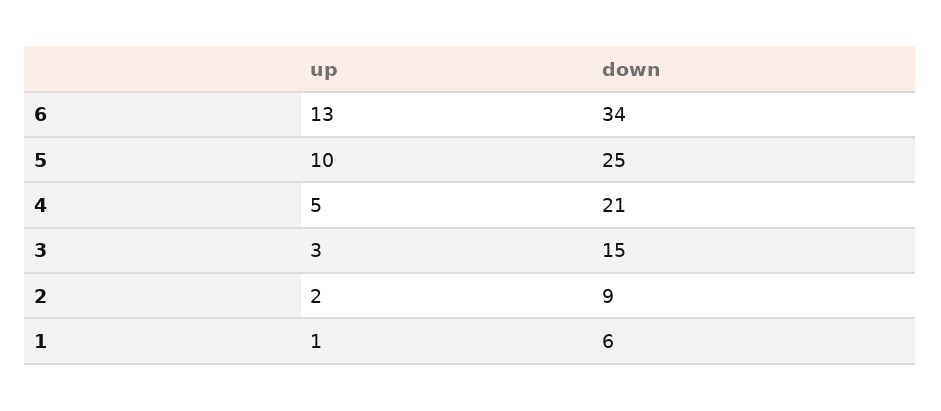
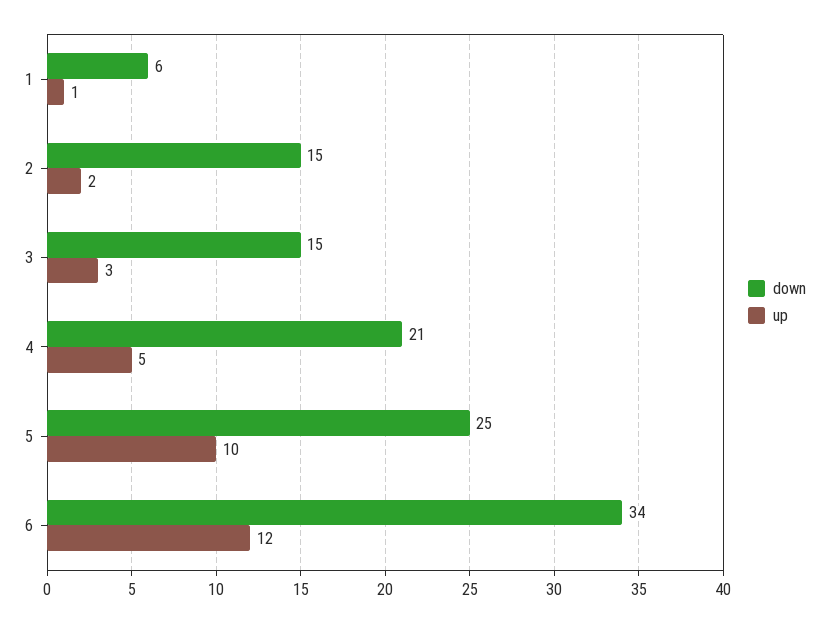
up, 6: 13 -> 12
down, 2: 9 -> 15

